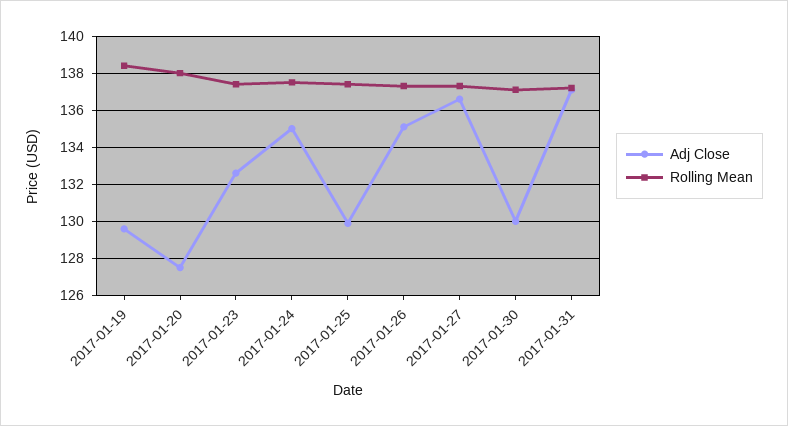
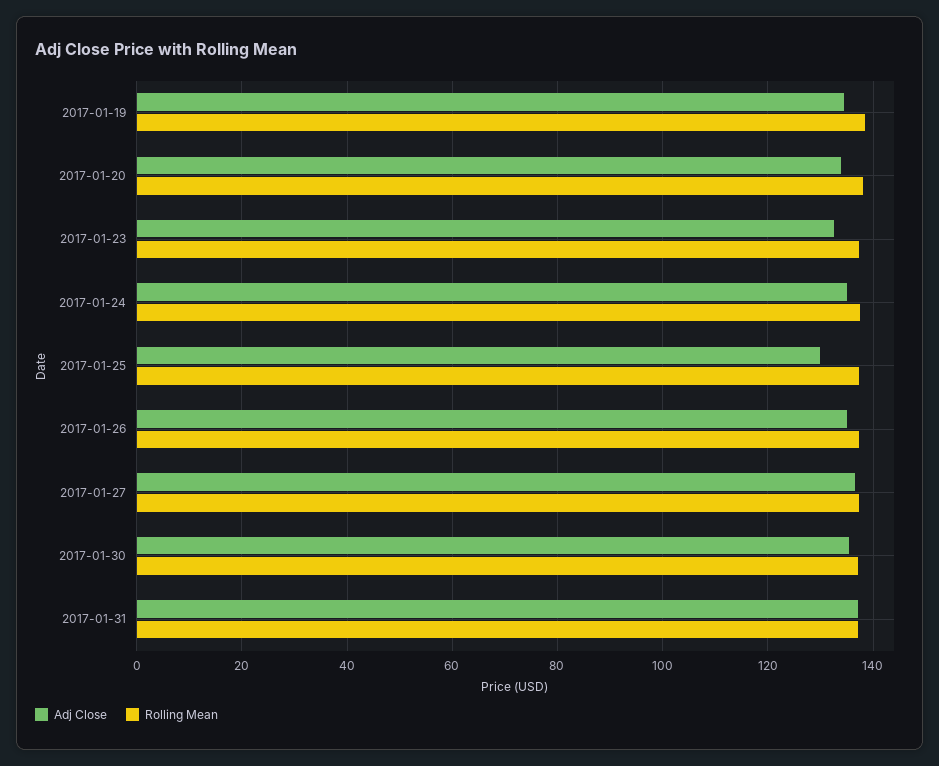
Adj Close, 2017-01-19: 129.5 -> 134
Adj Close, 2017-01-20: 127.5 -> 134
Adj Close, 2017-01-30: 130 -> 136

